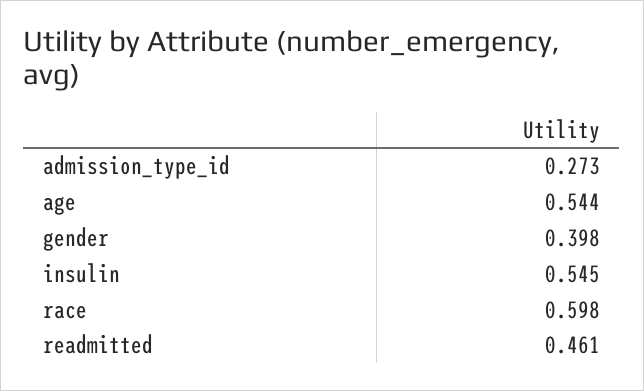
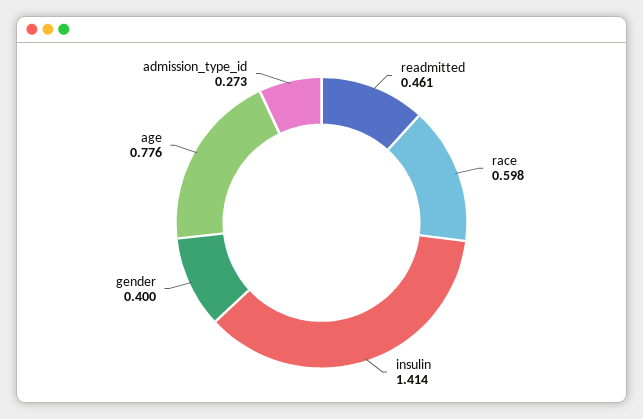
age: 0.544 -> 0.776
gender: 0.398 -> 0.4
insulin: 0.545 -> 1.414

